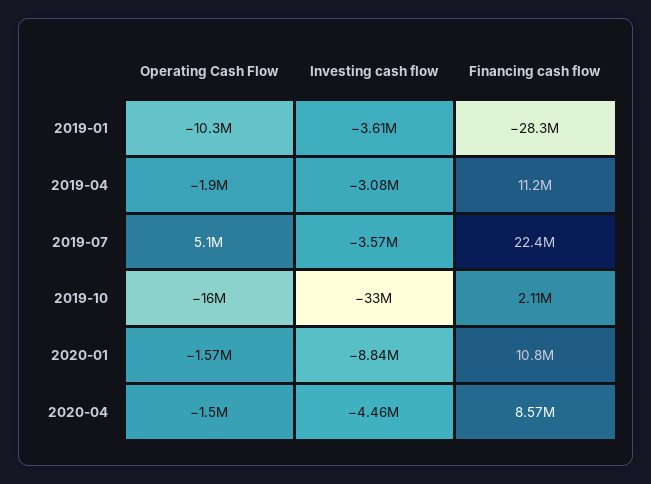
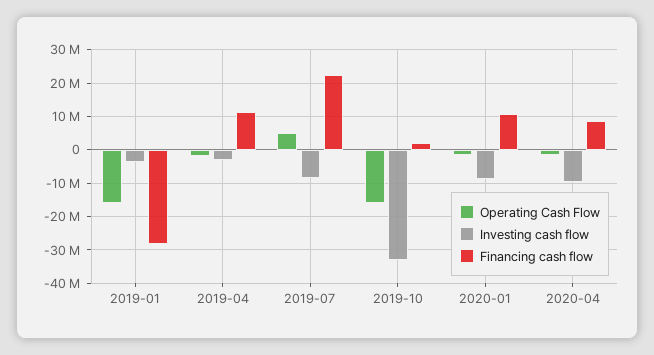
Operating Cash Flow, 2019-01: -10300000 -> -16000000
Investing cash flow, 2019-07: -3570000 -> -8000000
Investing cash flow, 2020-04: -4460000 -> -10000000

